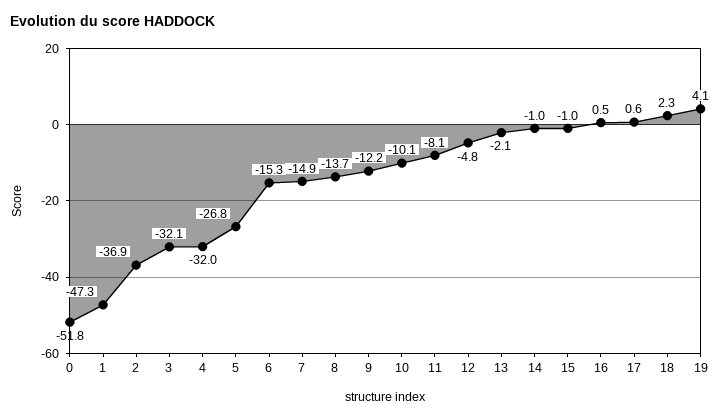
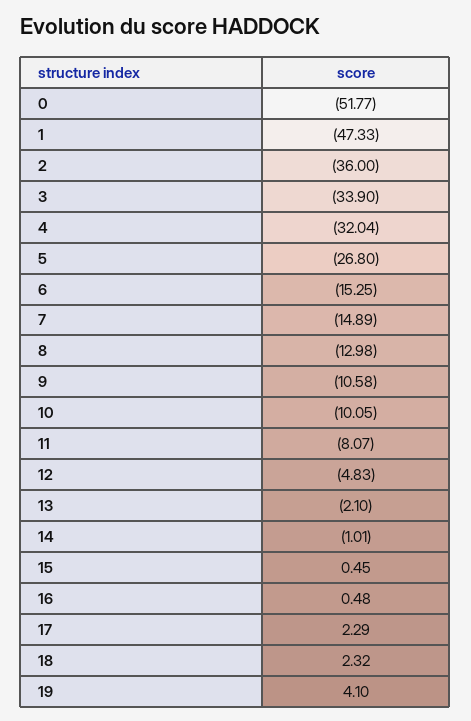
2: -36.9 -> -36
3: -32.1 -> -33.9
8: -13.7 -> -12.98
9: -12.2 -> -10.58
15: -1 -> 0.45
17: 0.6 -> 2.29

